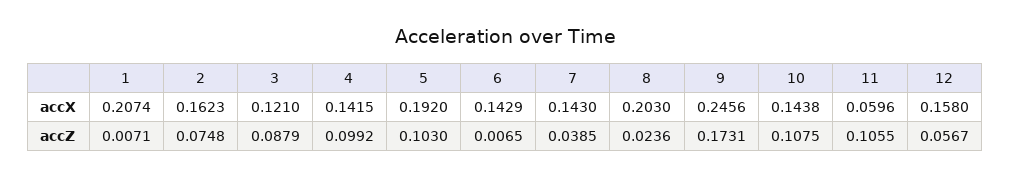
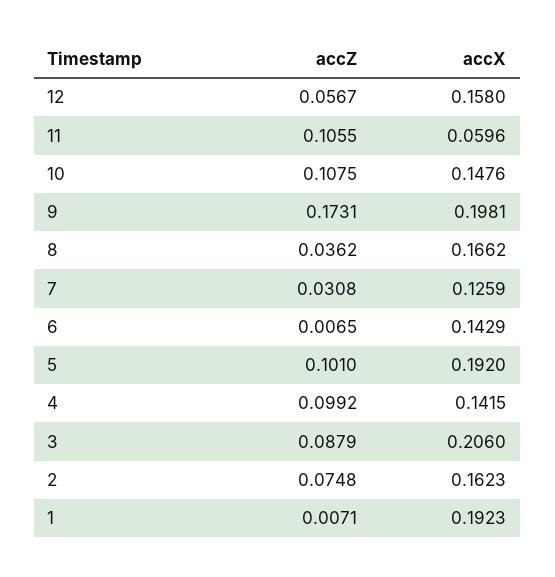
1, accX: 0.2074 -> 0.1923
3, accX: 0.121 -> 0.206
7, accX: 0.143 -> 0.1259
8, accX: 0.203 -> 0.1662
9, accX: 0.2456 -> 0.1981
10, accX: 0.1438 -> 0.1476
5, accZ: 0.103 -> 0.101
7, accZ: 0.0385 -> 0.0308
8, accZ: 0.0236 -> 0.0362

